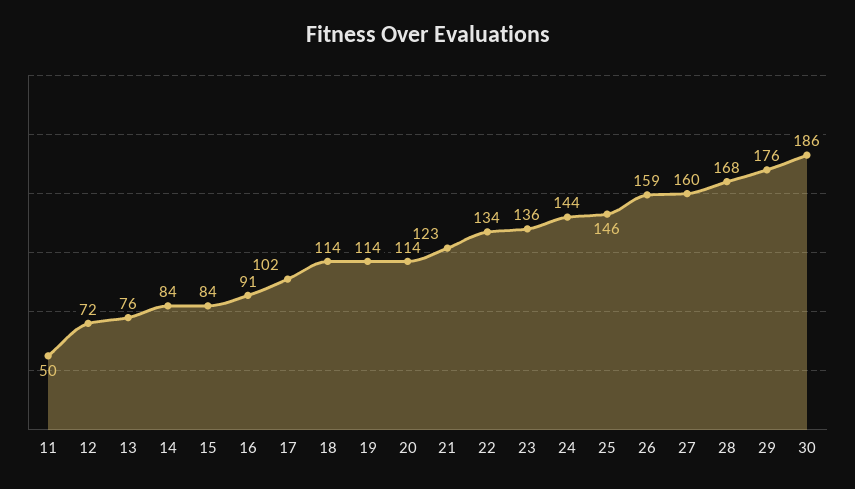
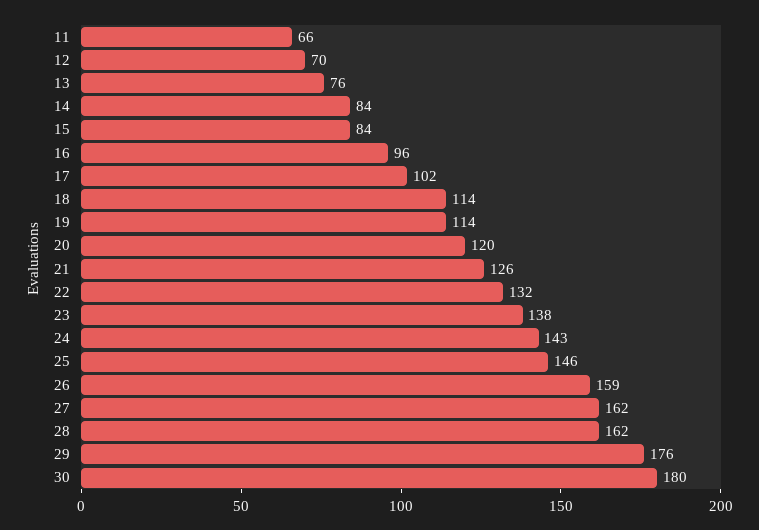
11: 50 -> 66
12: 72 -> 70
16: 91 -> 96
20: 114 -> 120
21: 123 -> 126
22: 134 -> 132
23: 136 -> 138
24: 144 -> 143
27: 160 -> 162
28: 168 -> 162
30: 186 -> 180

